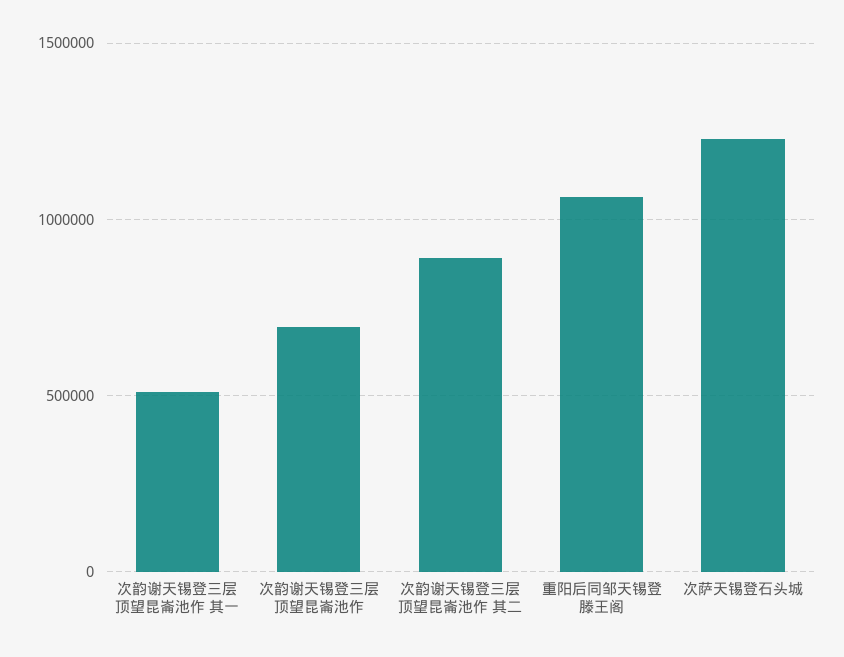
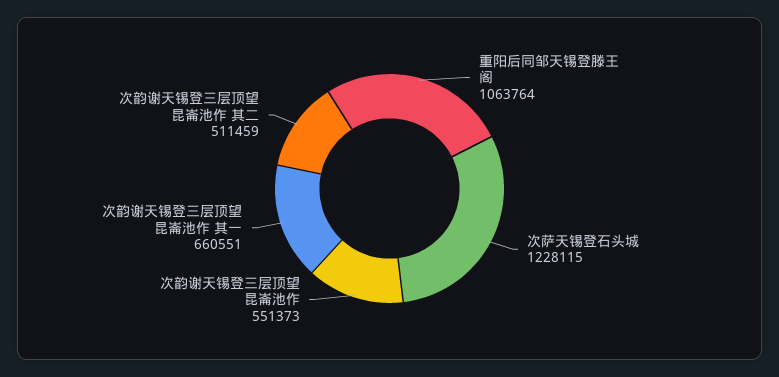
次韵谢天锡登三层顶望昆崙池作 其一: 500000 -> 660551
次韵谢天锡登三层顶望昆崙池作: 700000 -> 551373
次韵谢天锡登三层顶望昆崙池作 其二: 900000 -> 511459

